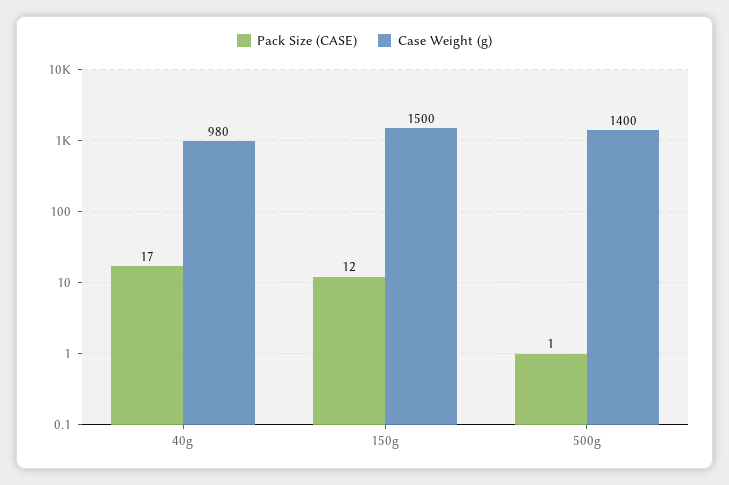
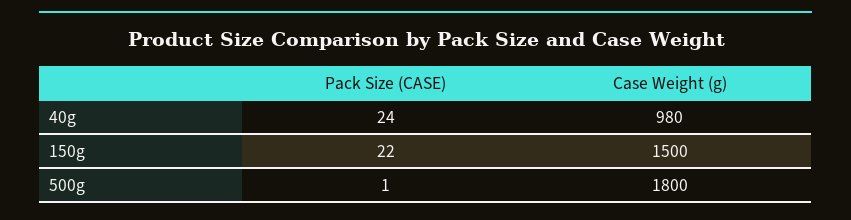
Pack Size (CASE), 40g: 17 -> 24
Pack Size (CASE), 150g: 12 -> 22
Case Weight (g), 500g: 1400 -> 1800

